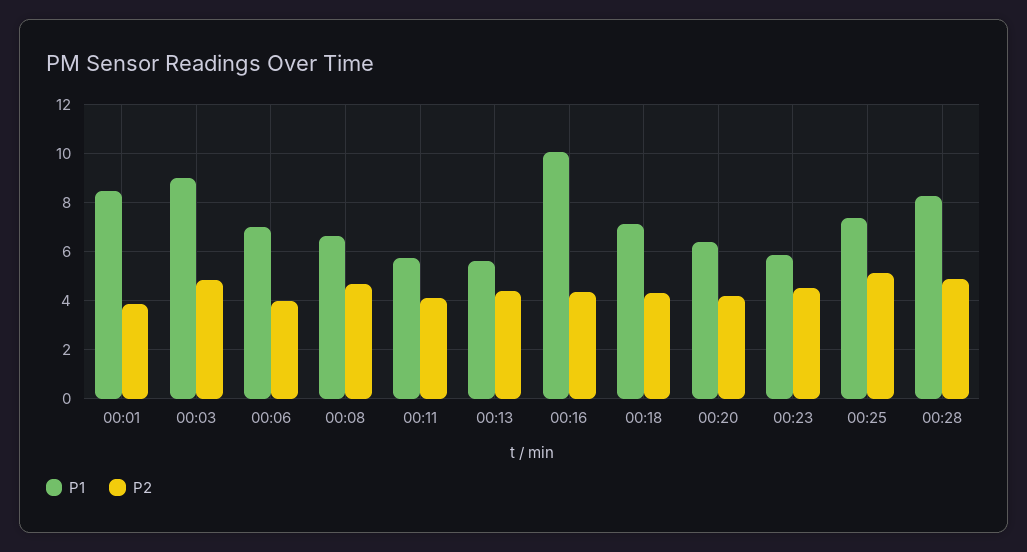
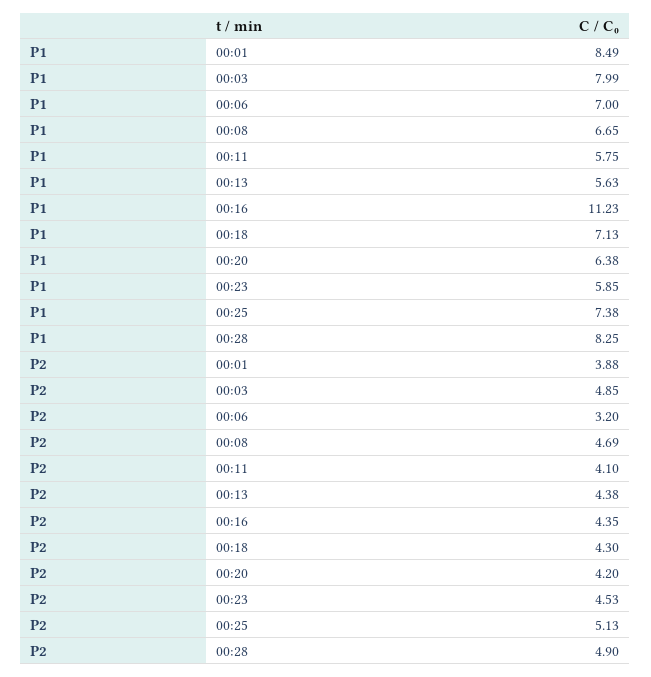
P1, 00:03: 9 -> 7.99
P2, 00:06: 4 -> 3.2
P1, 00:16: 10 -> 11.23

